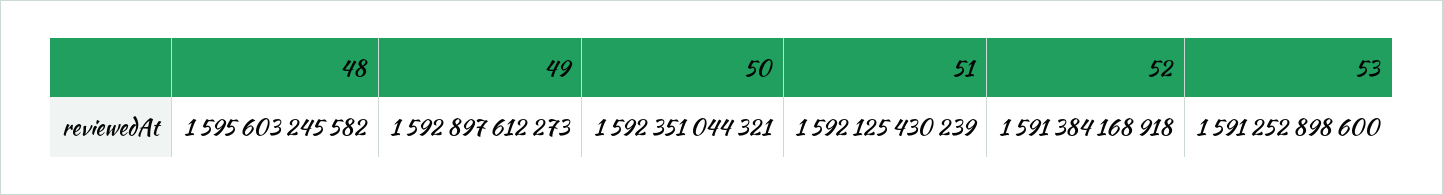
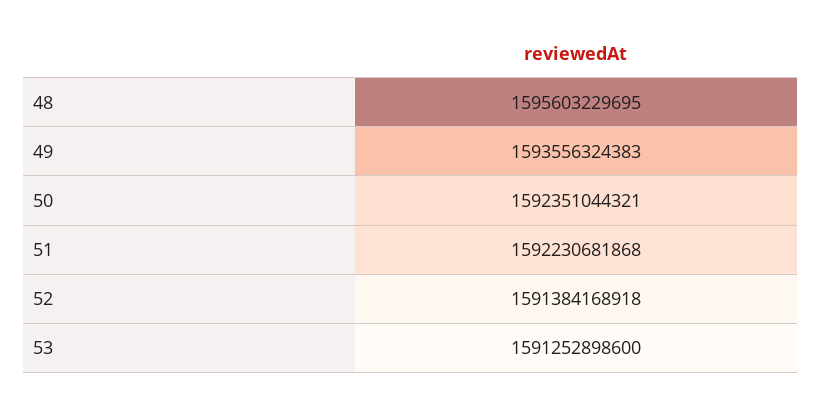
48: 1595603245582 -> 1595603229695
49: 1592897612273 -> 1593556324383
51: 1592125430239 -> 1592230681868

